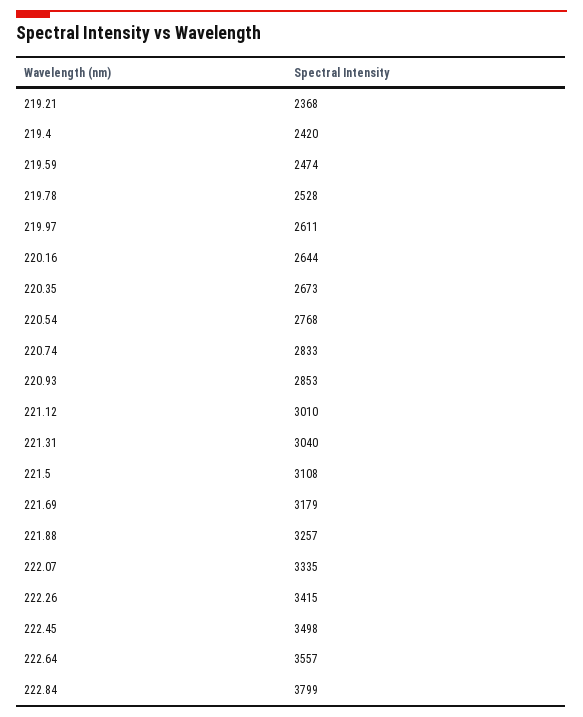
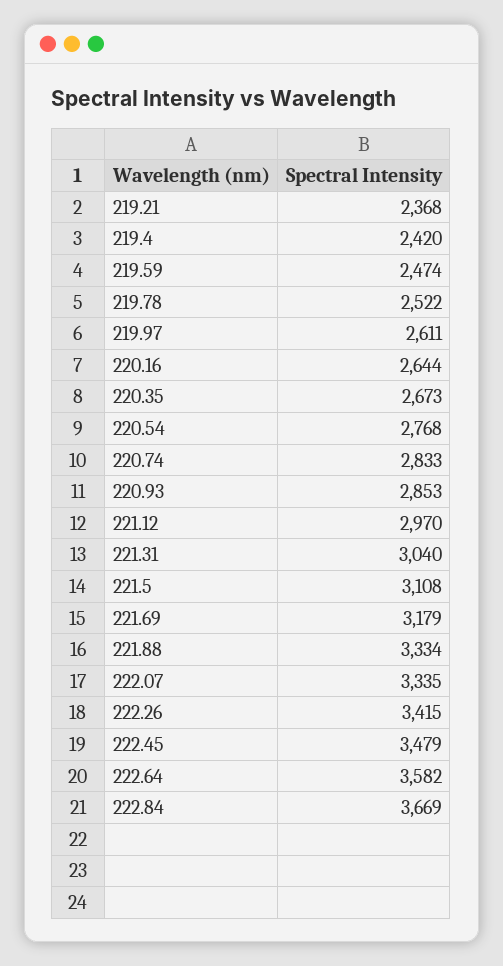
219.78: 2528 -> 2522
221.12: 3010 -> 2970
221.88: 3257 -> 3334
222.45: 3498 -> 3479
222.64: 3557 -> 3582
222.84: 3799 -> 3669

